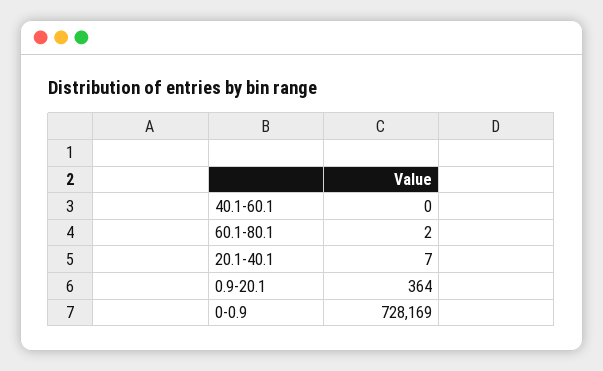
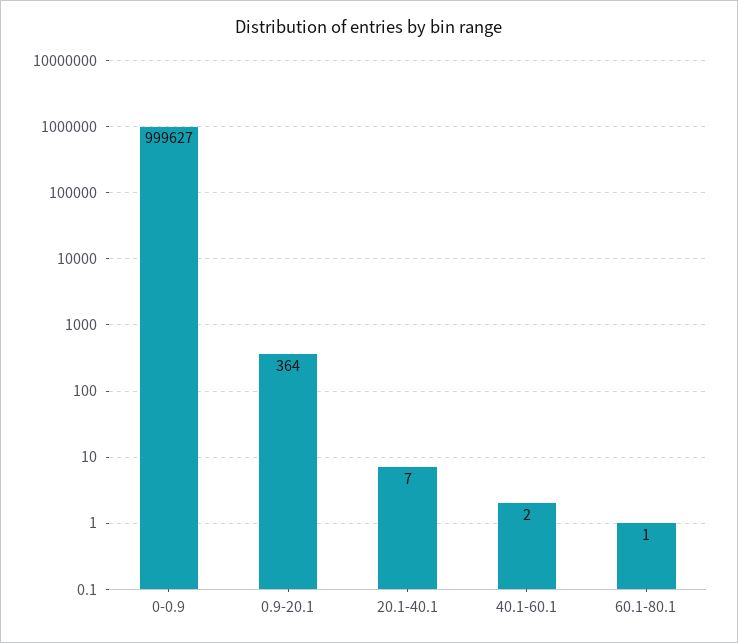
40.1-60.1: 0 -> 2
60.1-80.1: 2 -> 1
0-0.9: 728169 -> 999627

